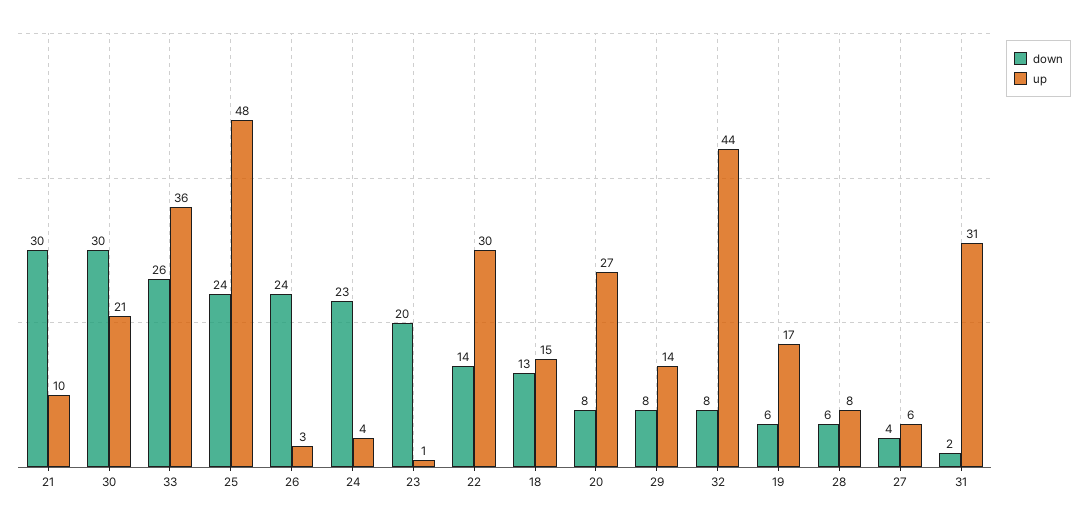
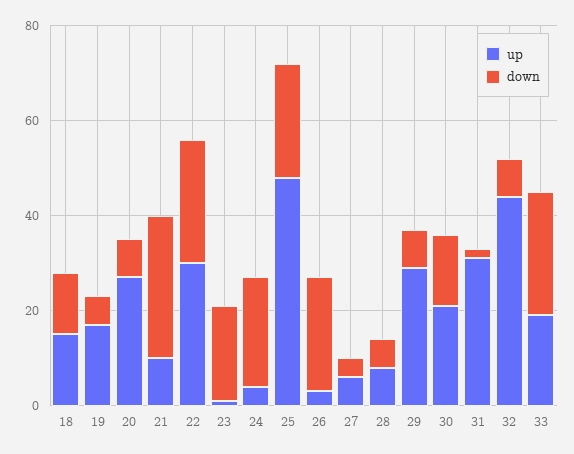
down, 30: 30 -> 15
up, 33: 36 -> 20
down, 22: 14 -> 25
up, 29: 14 -> 30

